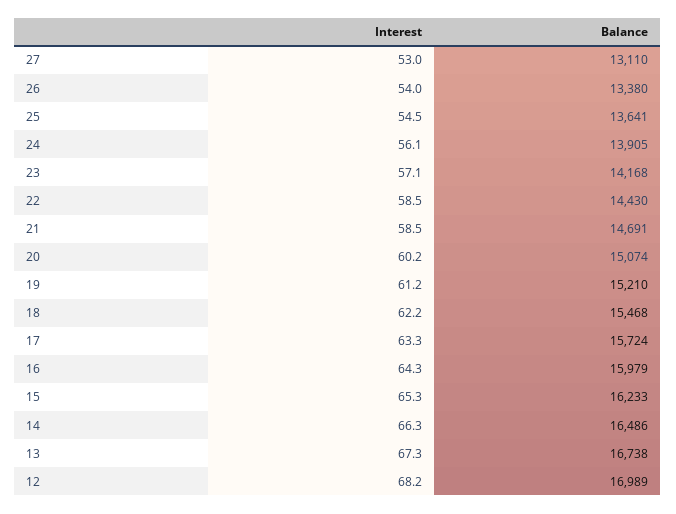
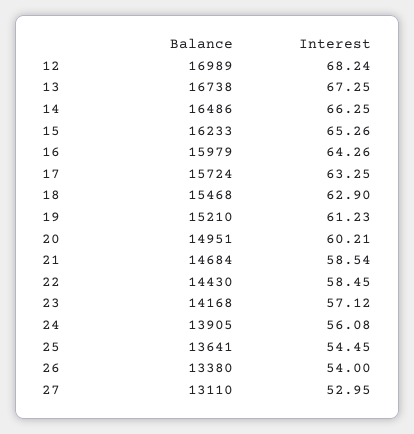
Balance, 21: 14691 -> 14684
Balance, 20: 15074 -> 14951
Interest, 18: 62.2 -> 62.9

